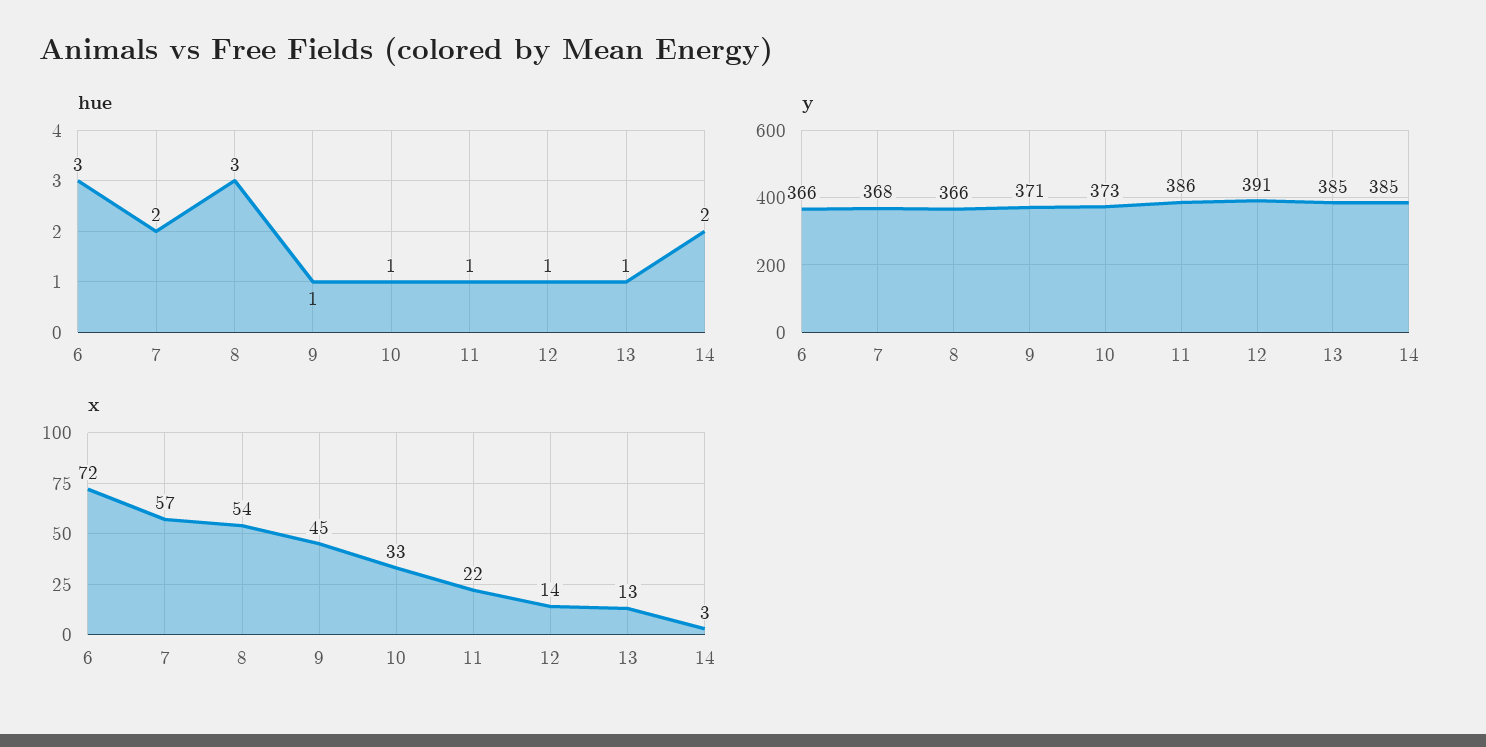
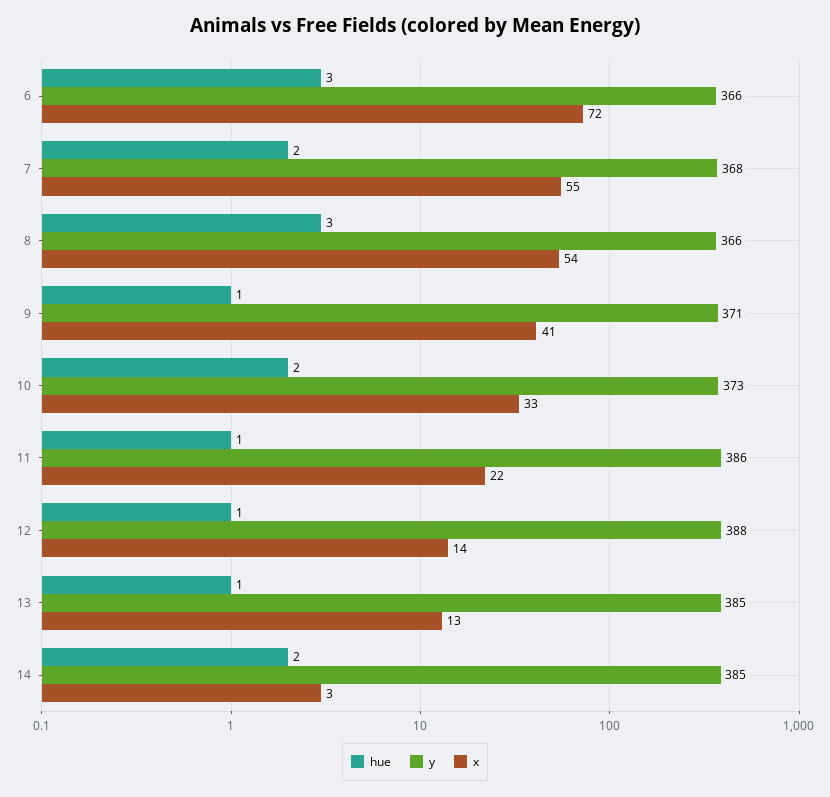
hue, 10: 1 -> 2
y, 12: 391 -> 388
x, 7: 57 -> 55
x, 9: 45 -> 41

